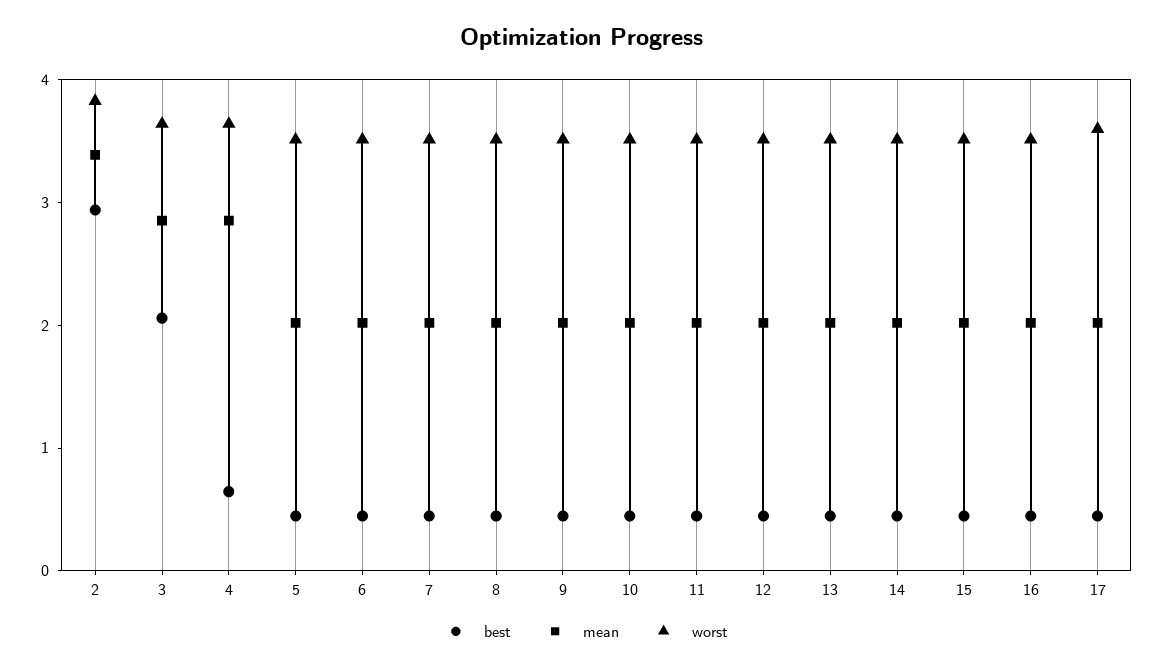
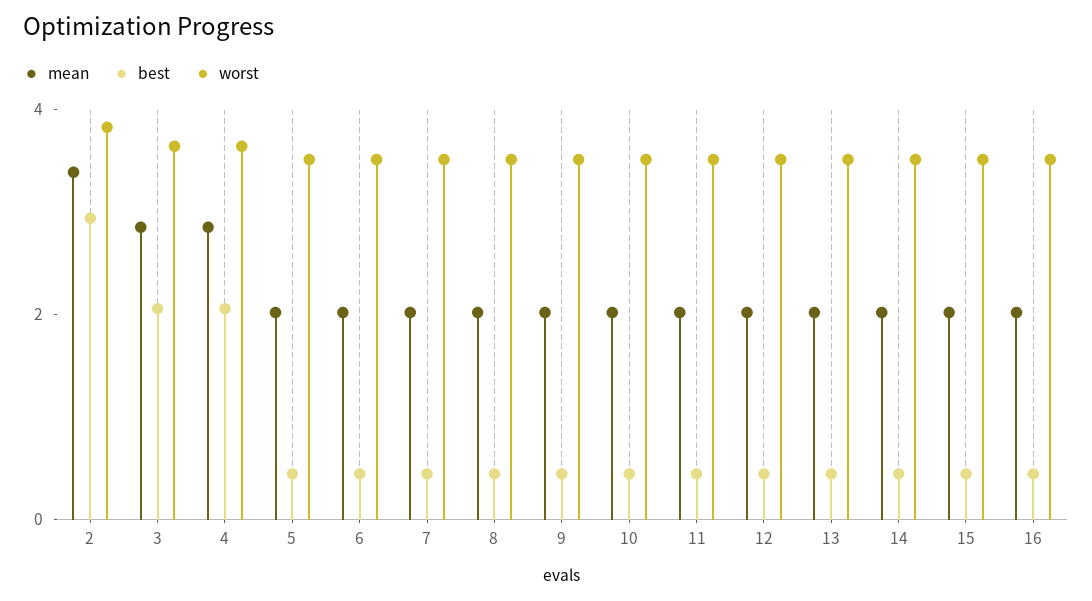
best, 4: 0.6 -> 2
best, 17: 0.4 -> none
mean, 17: 2 -> none
worst, 17: 3.6 -> none

